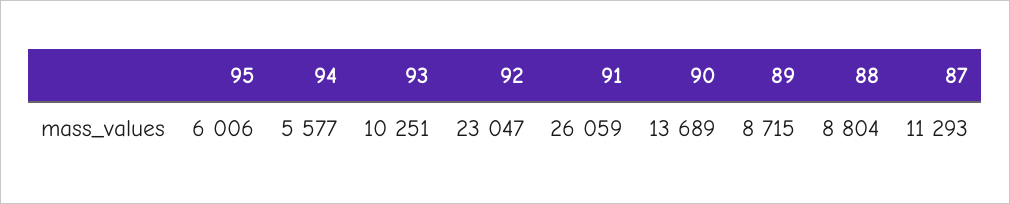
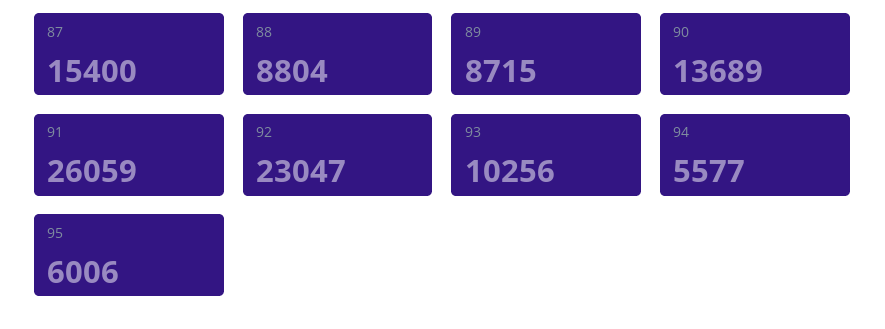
93: 10251 -> 10256
87: 11293 -> 15400

